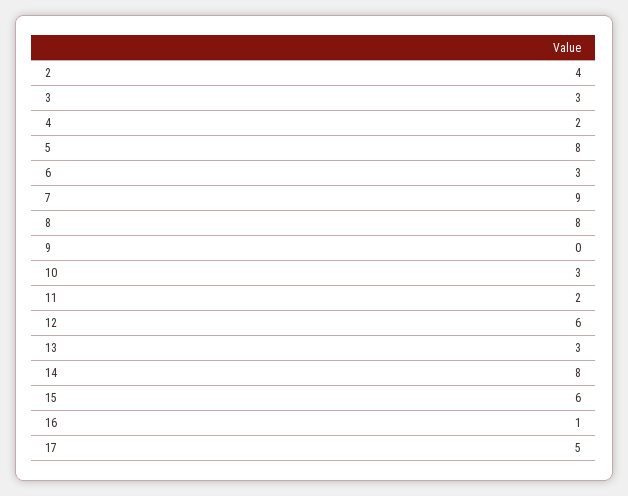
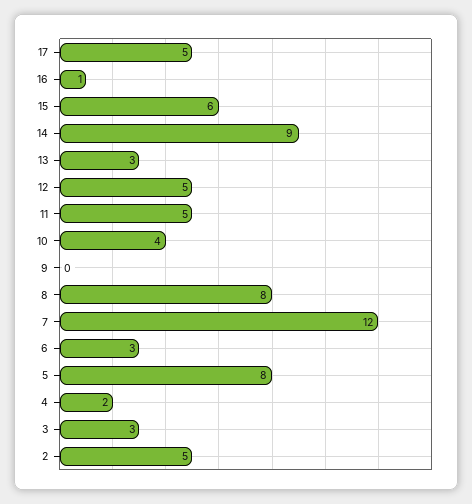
2: 4 -> 5
7: 9 -> 12
10: 3 -> 4
11: 2 -> 5
12: 6 -> 5
14: 8 -> 9

